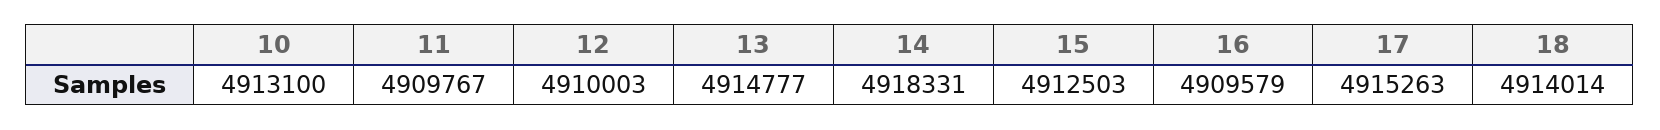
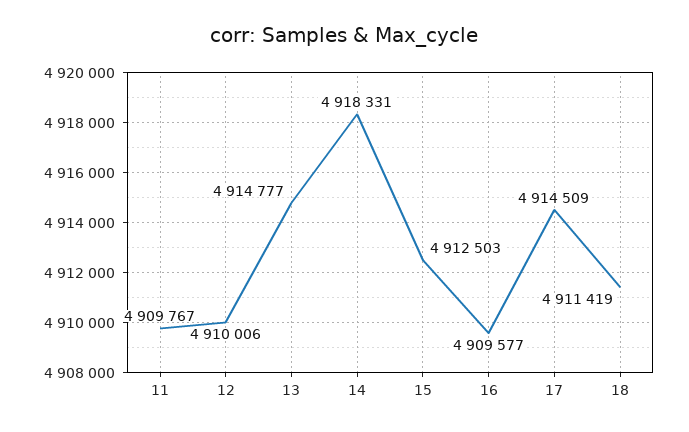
10: 4913100 -> none
12: 4910003 -> 4910006
16: 4909579 -> 4909577
17: 4915263 -> 4914509
18: 4914014 -> 4911419

